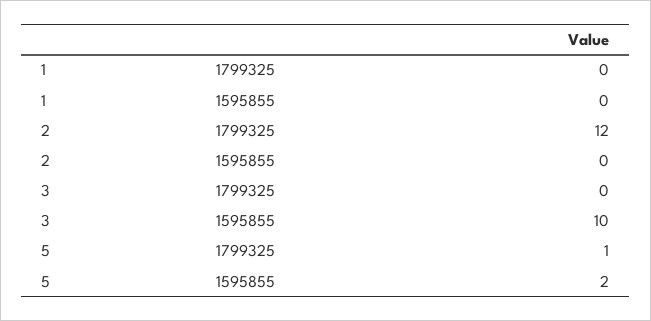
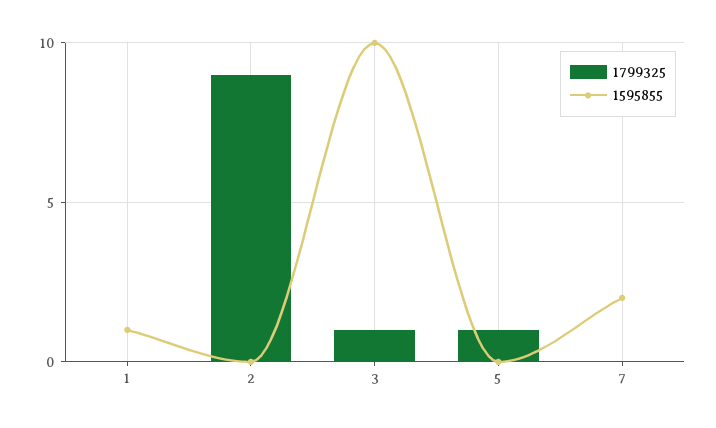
1595855, 1: 0 -> 1
1799325, 2: 12 -> 9
1799325, 3: 0 -> 1
1595855, 5: 2 -> 0
1799325, 7: none -> 0
1595855, 7: none -> 2

